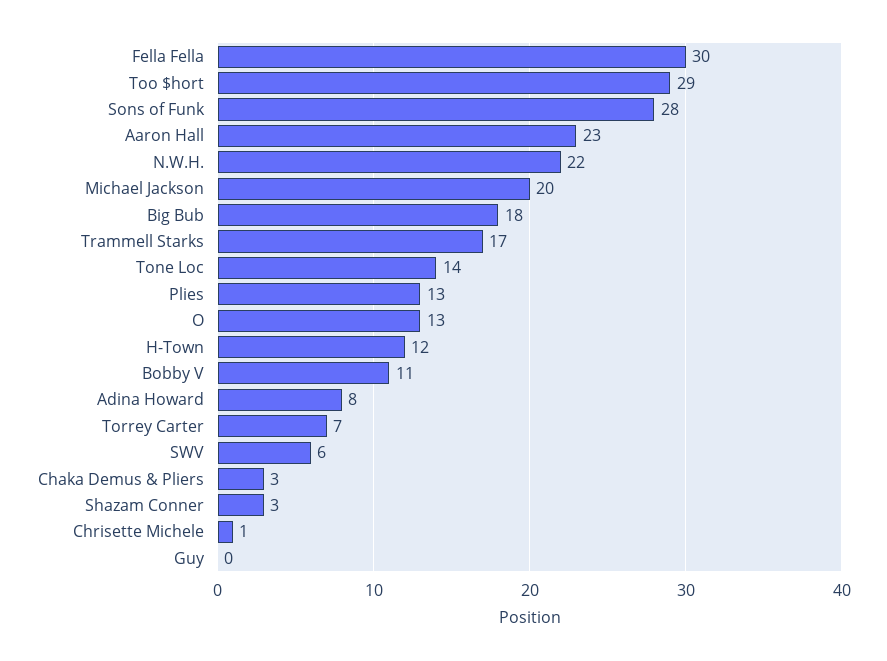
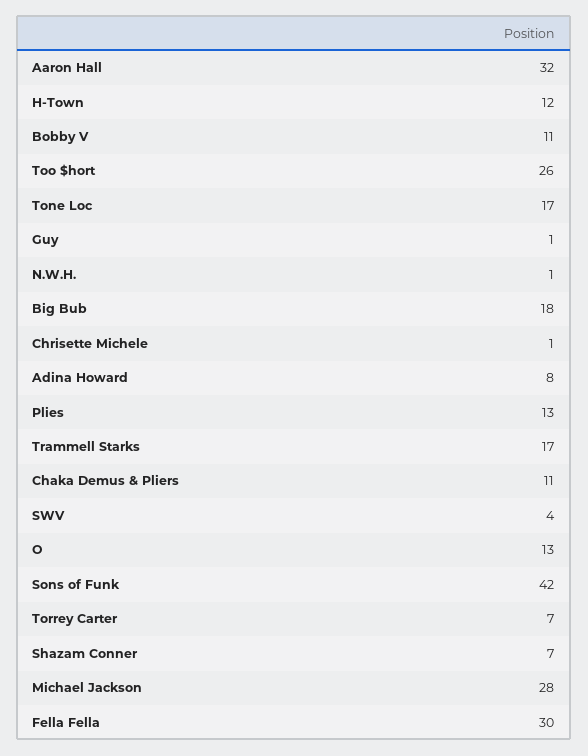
Too $hort: 29 -> 26
Sons of Funk: 28 -> 42
Aaron Hall: 23 -> 32
N.W.H.: 22 -> 1
Michael Jackson: 20 -> 28
Tone Loc: 14 -> 17
SWV: 6 -> 4
Chaka Demus & Pliers: 3 -> 11
Shazam Conner: 3 -> 7
Guy: 0 -> 1

